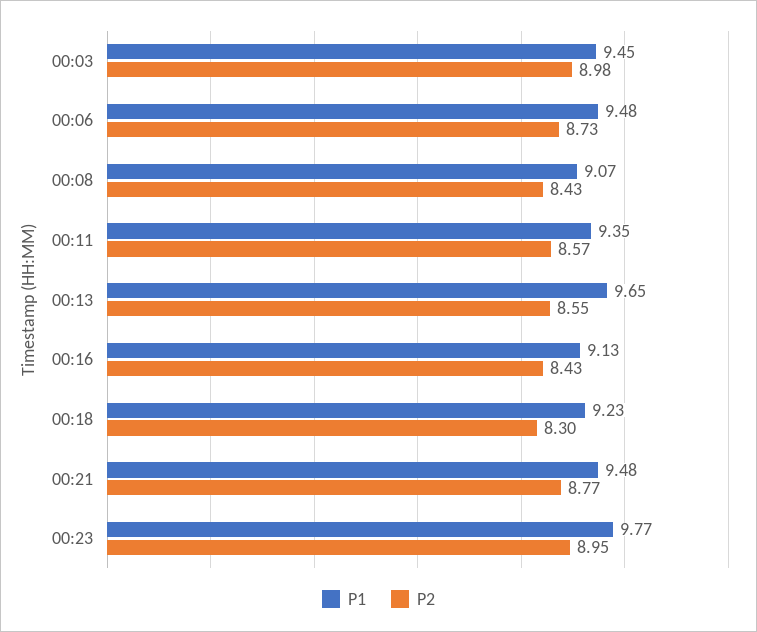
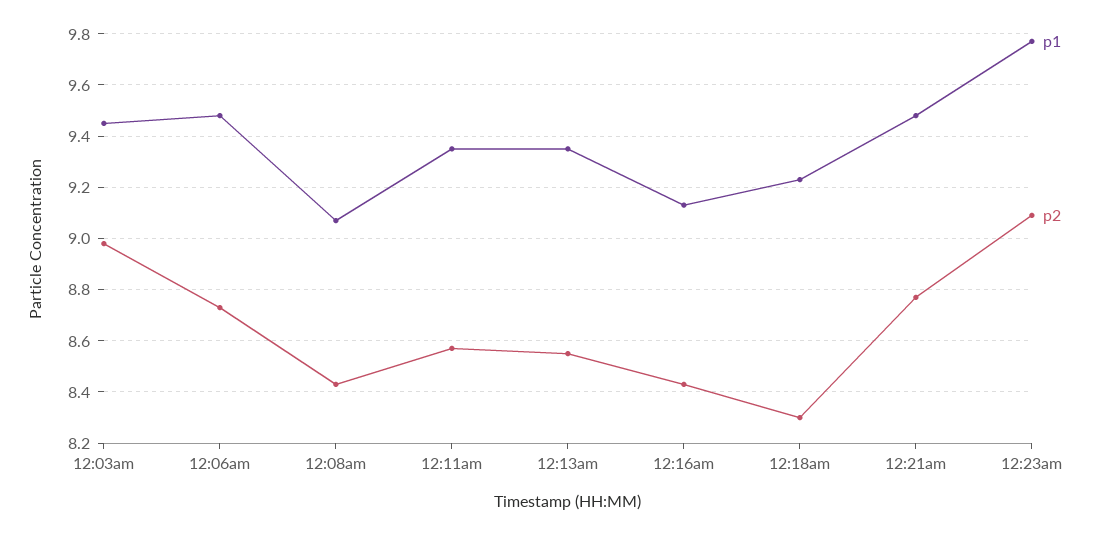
P1, 00:13: 9.65 -> 9.35
P2, 00:23: 8.95 -> 9.1

